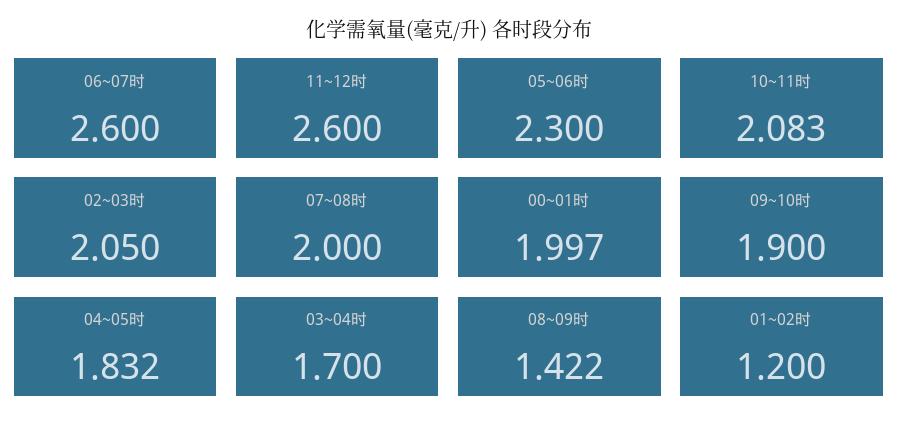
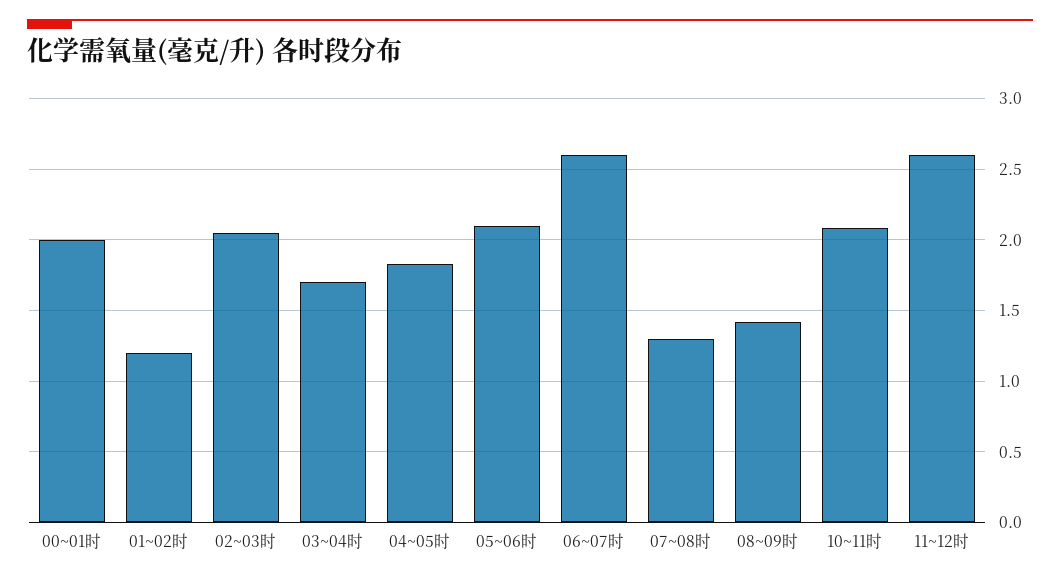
05~06时: 2.3 -> 2.1
07~08时: 2 -> 1.3
09~10时: 1.9 -> none

